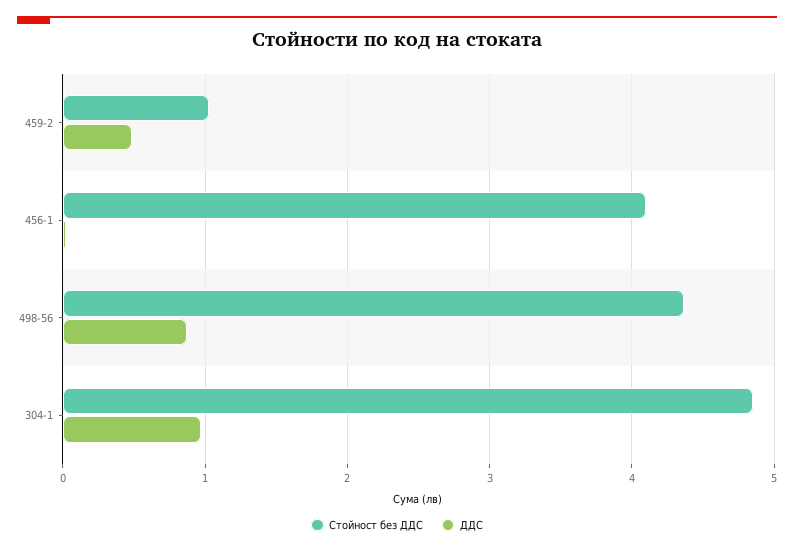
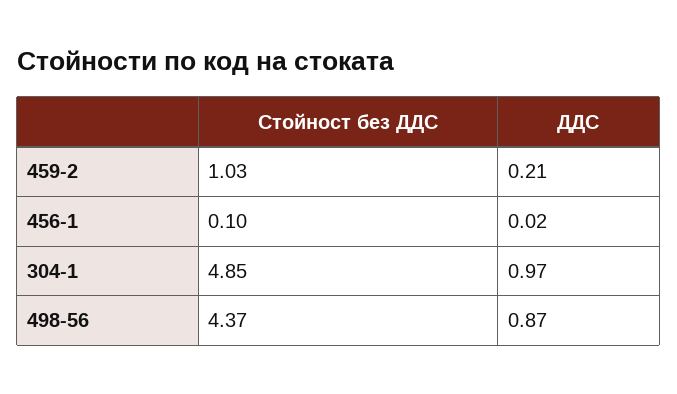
ДДС, 459-2: 0.5 -> 0.21
Стойност без ДДС, 456-1: 4.1 -> 0.1

